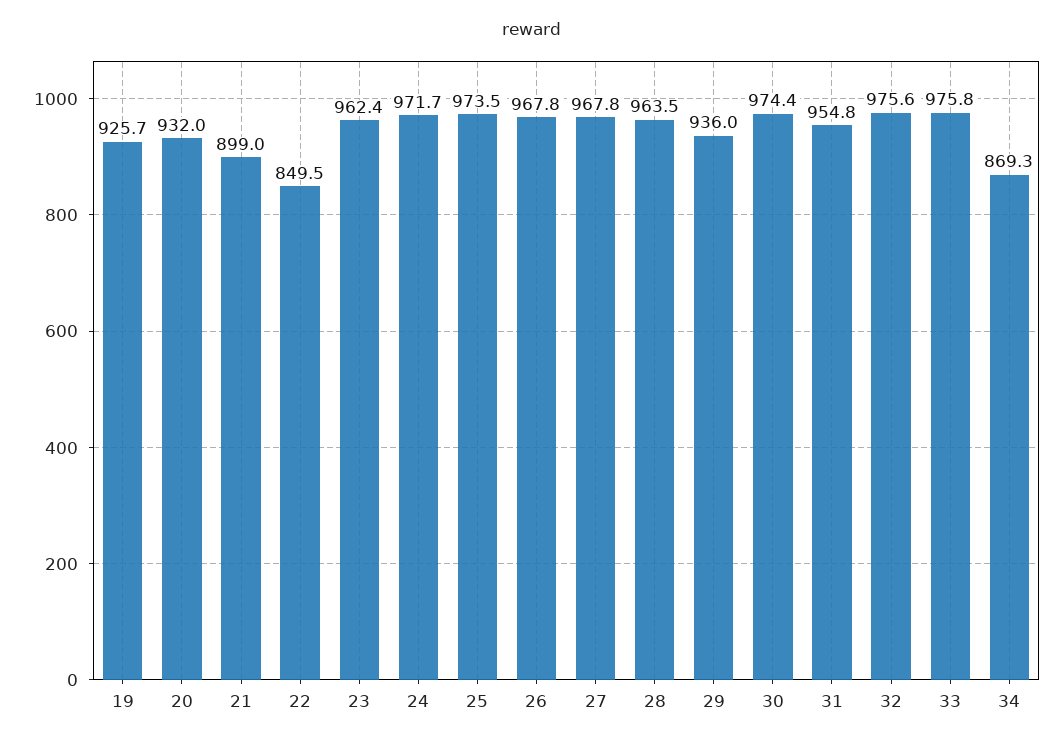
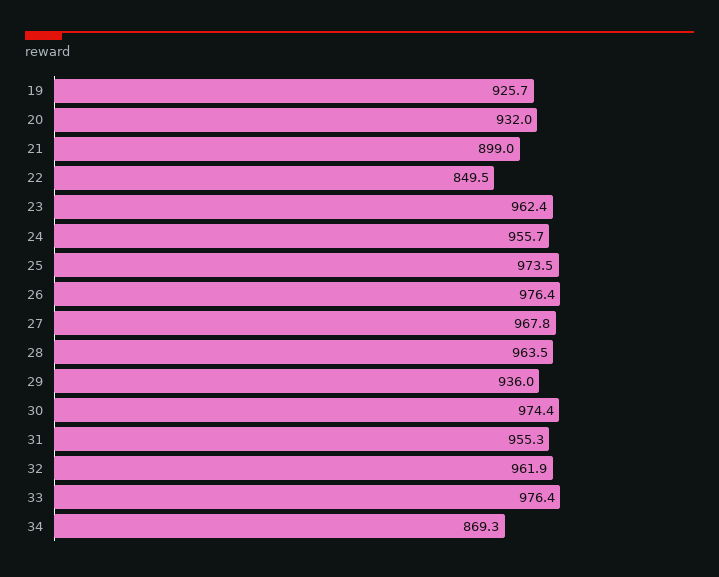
24: 971.7 -> 955.7
26: 967.8 -> 976.4
31: 954.8 -> 955.3
32: 975.6 -> 961.9
33: 975.8 -> 976.4

